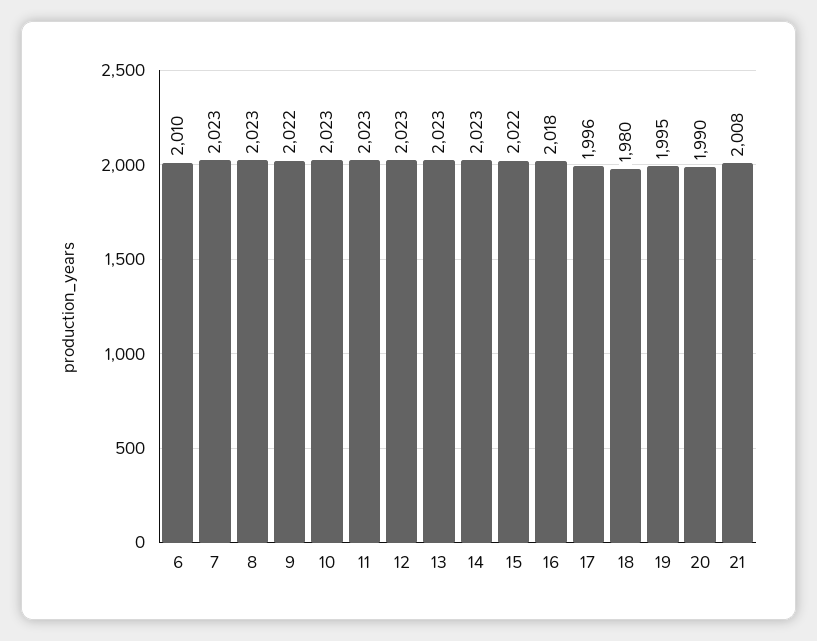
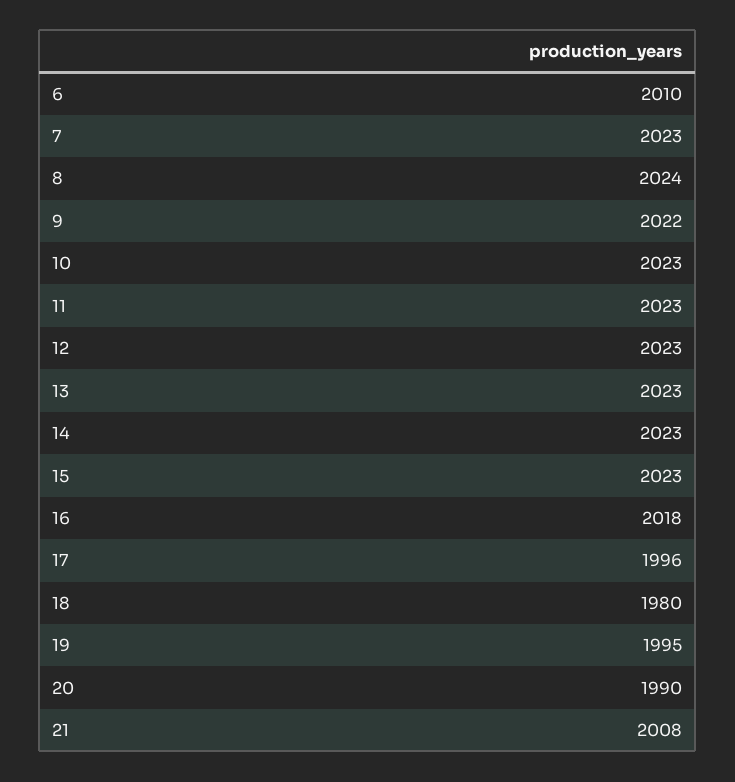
8: 2023 -> 2024
15: 2022 -> 2023

